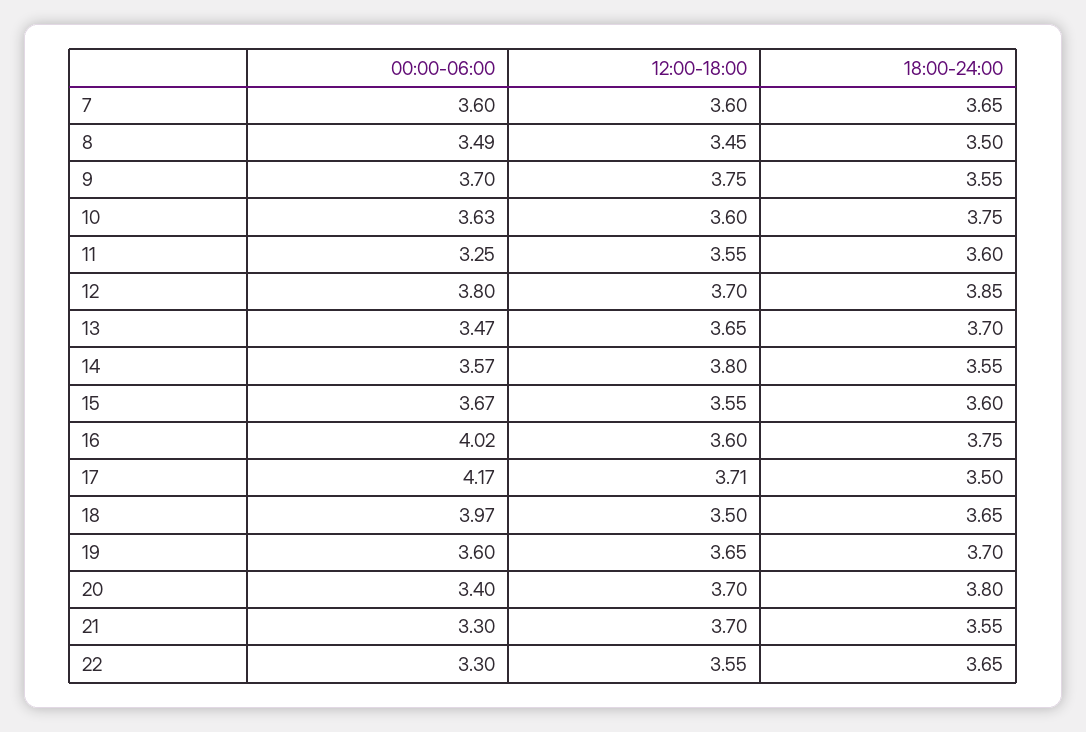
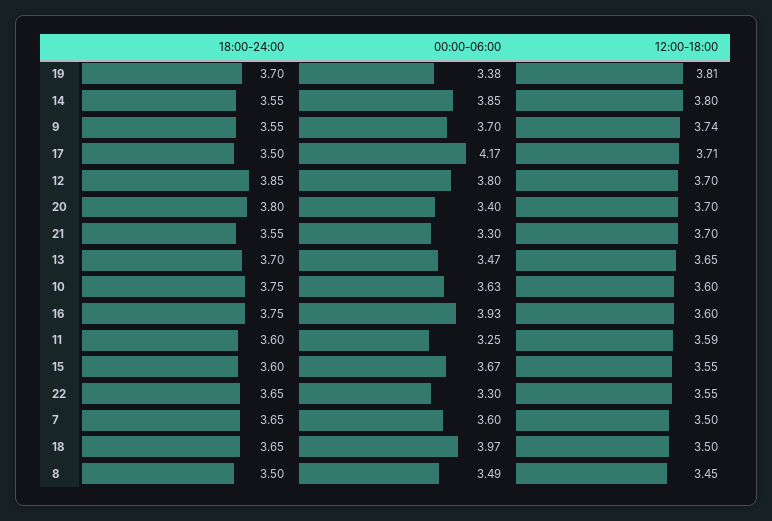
12:00-18:00, 7: 3.6 -> 3.5
12:00-18:00, 9: 3.75 -> 3.74
12:00-18:00, 11: 3.55 -> 3.59
00:00-06:00, 14: 3.57 -> 3.85
00:00-06:00, 16: 4.02 -> 3.93
00:00-06:00, 19: 3.6 -> 3.38
12:00-18:00, 19: 3.65 -> 3.81

